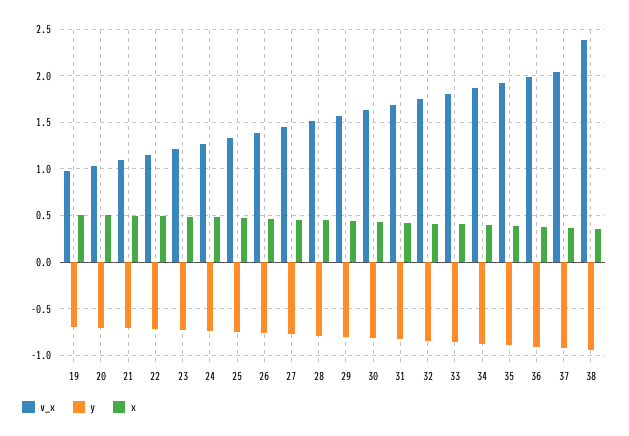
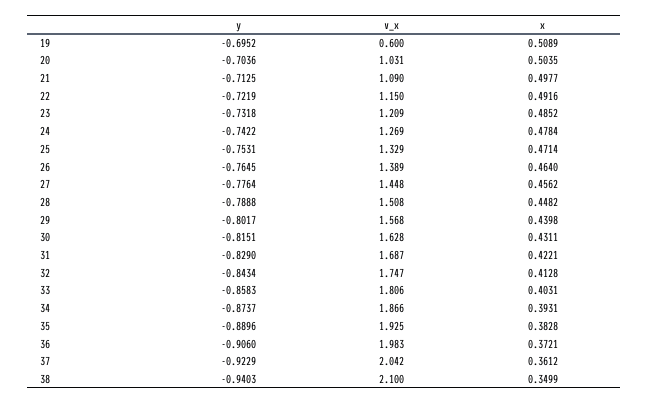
v_x, 19: 1 -> 0.6
v_x, 38: 2.4 -> 2.1

